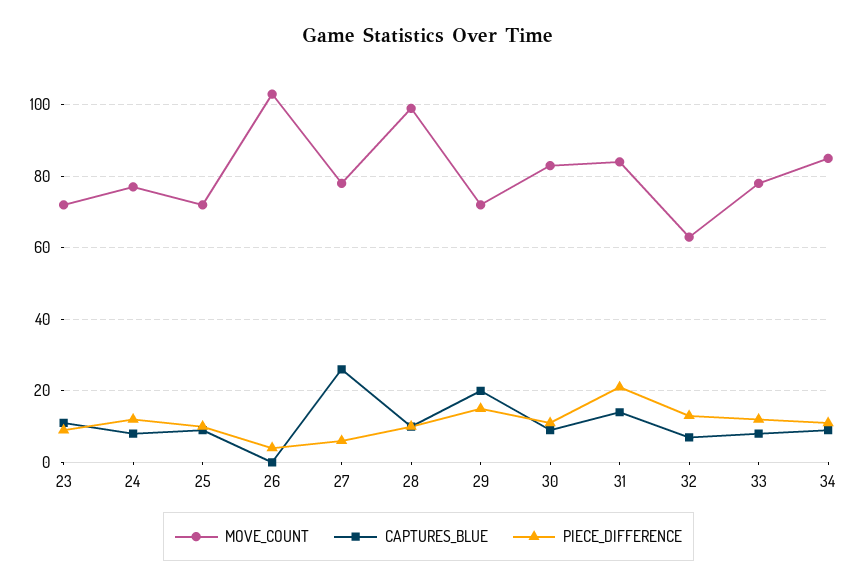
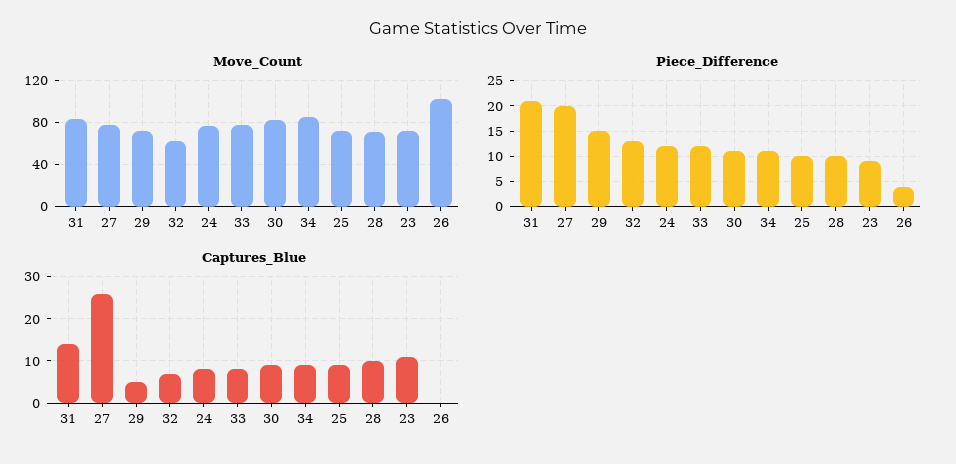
PIECE_DIFFERENCE, 27: 5 -> 20
MOVE_COUNT, 28: 100 -> 70
CAPTURES_BLUE, 29: 20 -> 5

